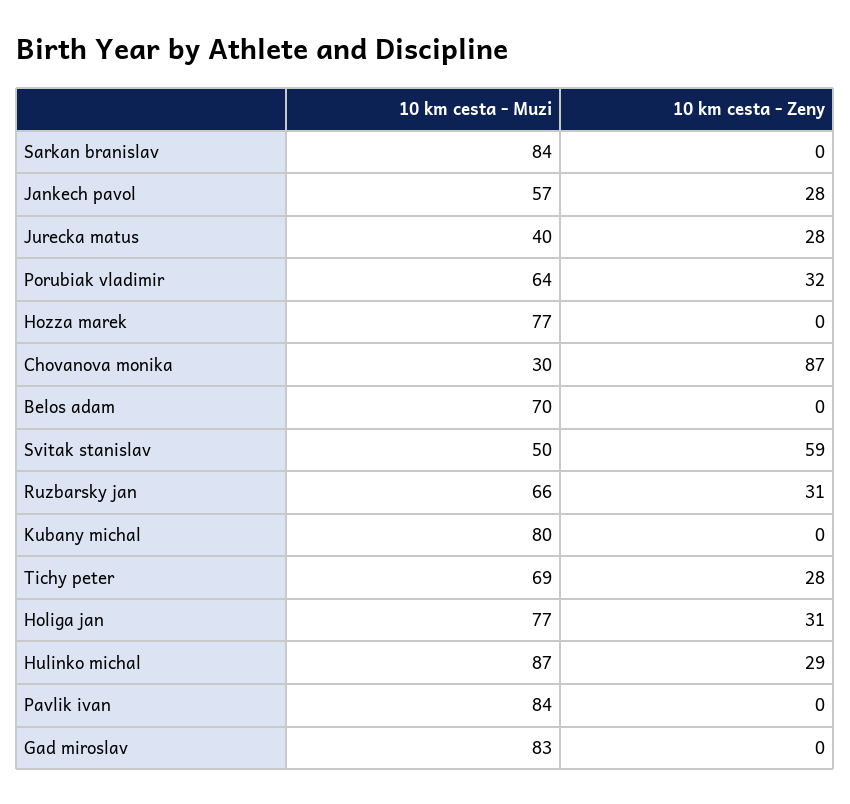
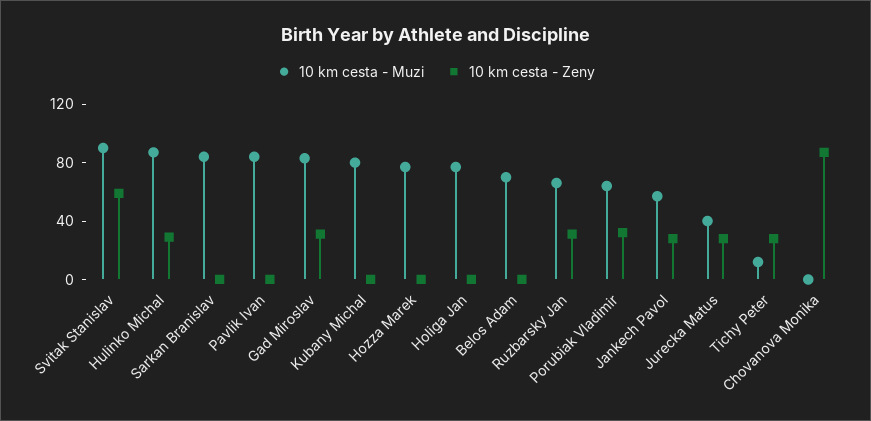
10 km cesta - Muzi, Chovanova monika: 30 -> 0
10 km cesta - Muzi, Svitak stanislav: 50 -> 90
10 km cesta - Muzi, Tichy peter: 69 -> 10
10 km cesta - Zeny, Holiga jan: 31 -> 0
10 km cesta - Zeny, Gad miroslav: 0 -> 30

